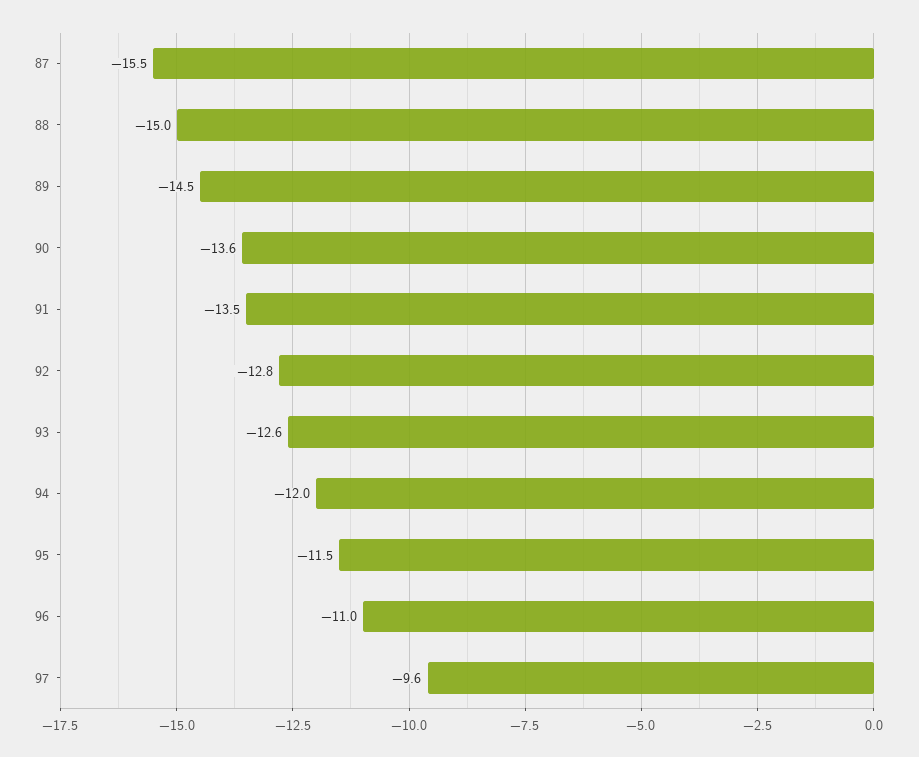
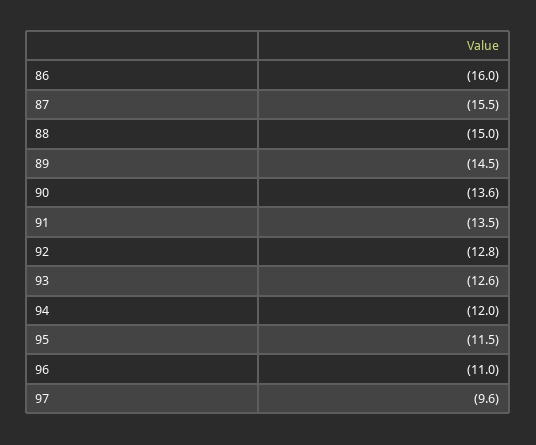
86: none -> -16

